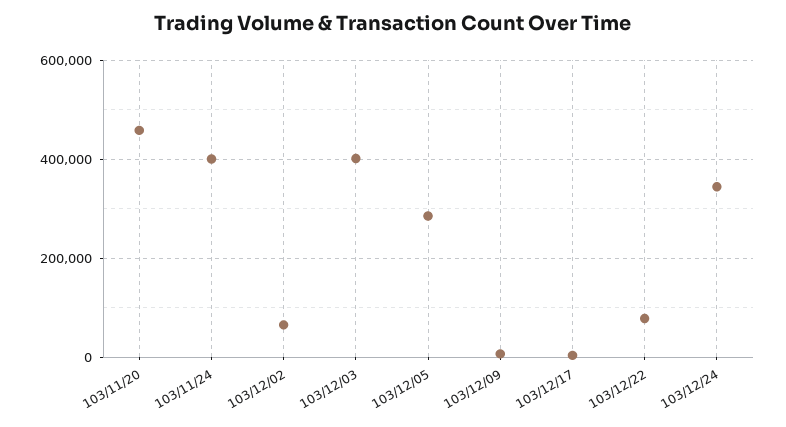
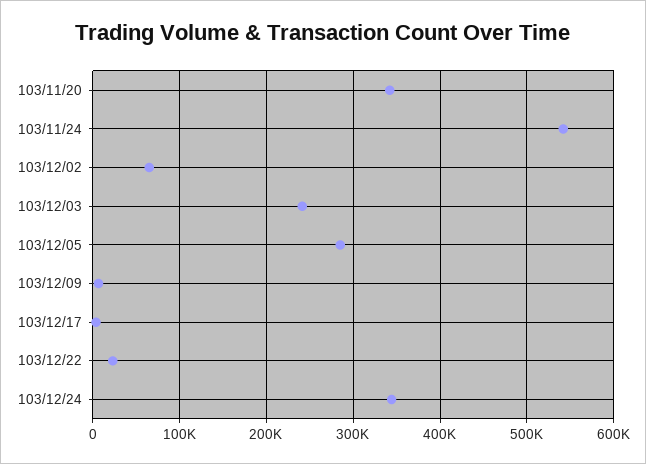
103/11/20: 460000 -> 340000
103/11/24: 400000 -> 540000
103/12/03: 400000 -> 240000
103/12/22: 80000 -> 20000

